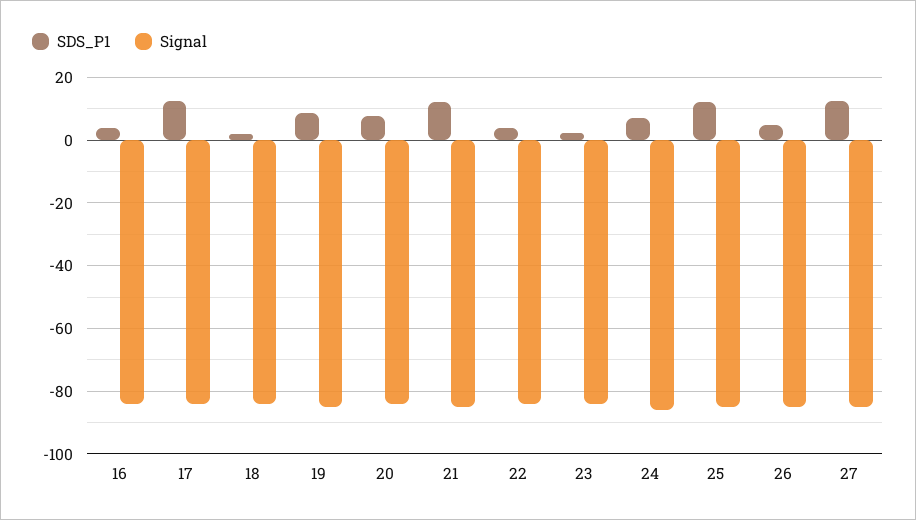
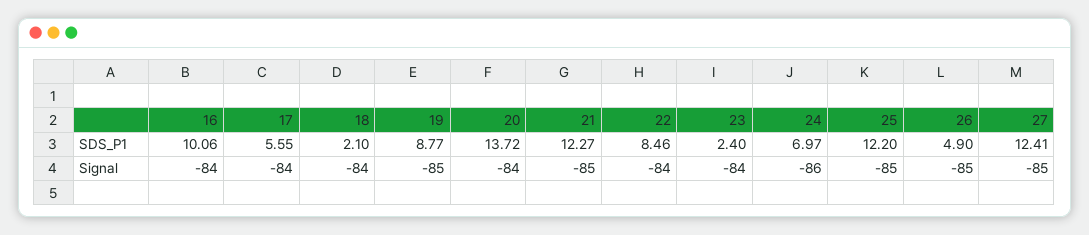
SDS_P1, 16: 4 -> 10.06
SDS_P1, 17: 12 -> 5.55
SDS_P1, 20: 8 -> 13.72
SDS_P1, 22: 4 -> 8.46

